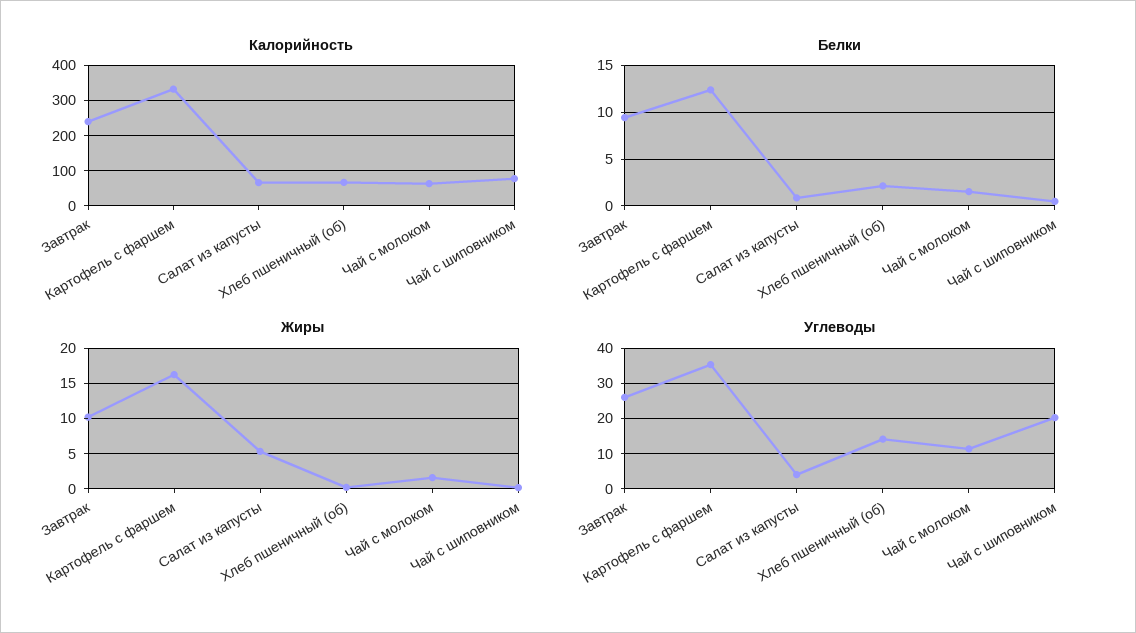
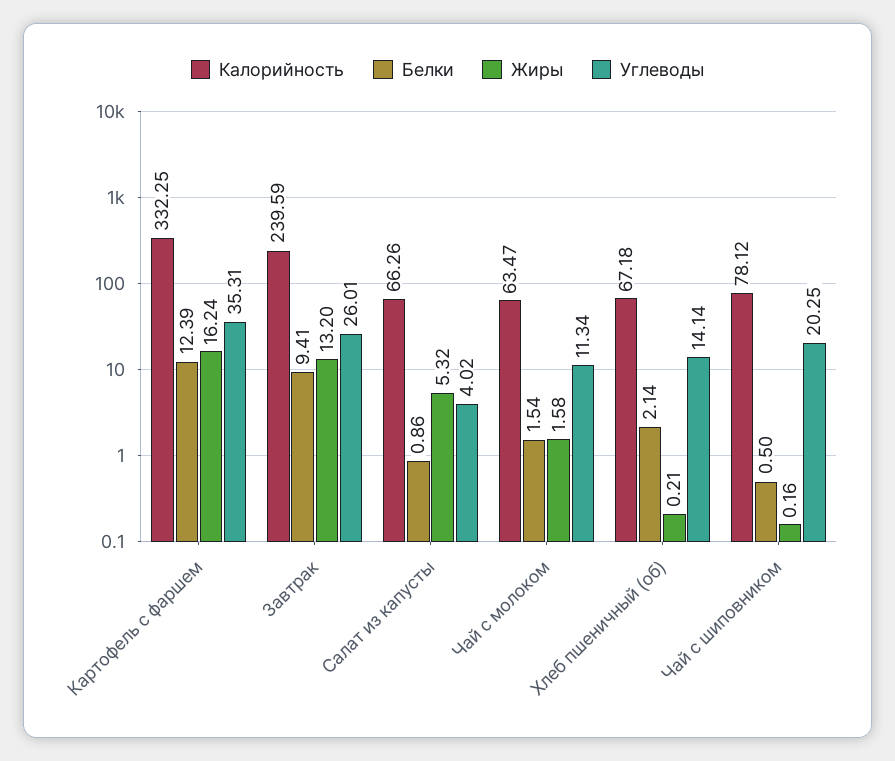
Жиры, Завтрак: 10 -> 13.2

